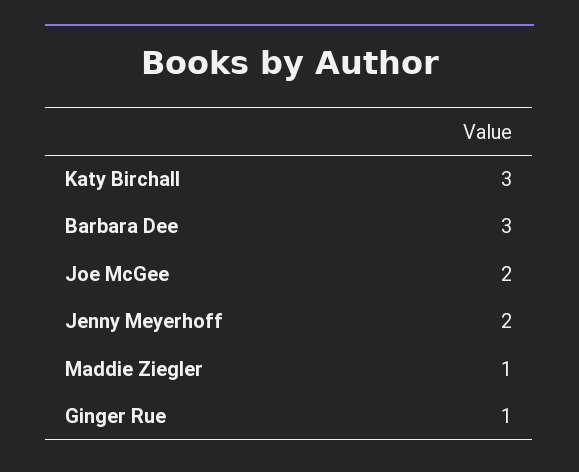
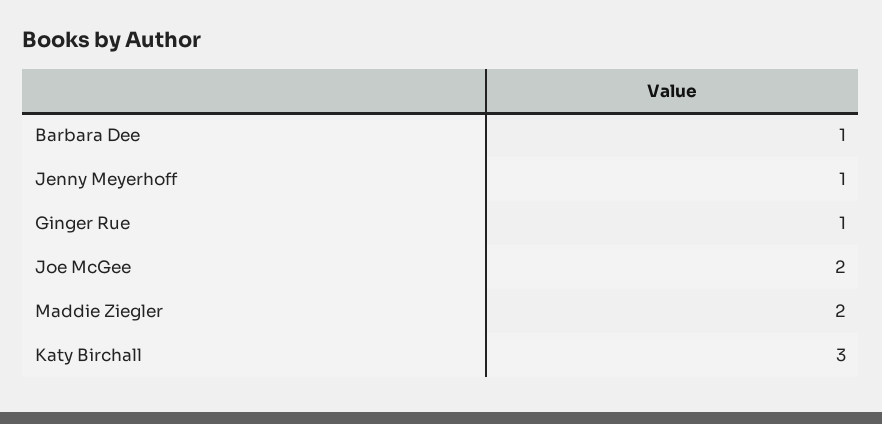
Barbara Dee: 3 -> 1
Jenny Meyerhoff: 2 -> 1
Maddie Ziegler: 1 -> 2

